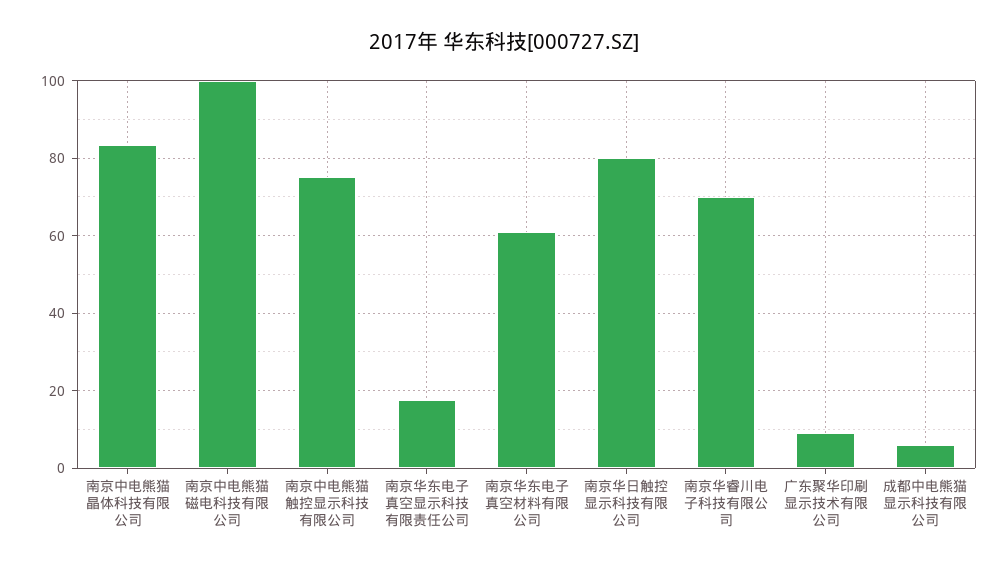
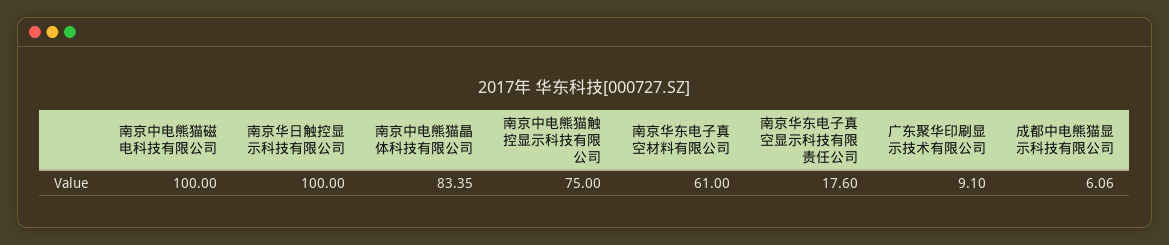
南京华日触控显示科技有限公司: 80 -> 100
南京华睿川电子科技有限公司: 70 -> none

